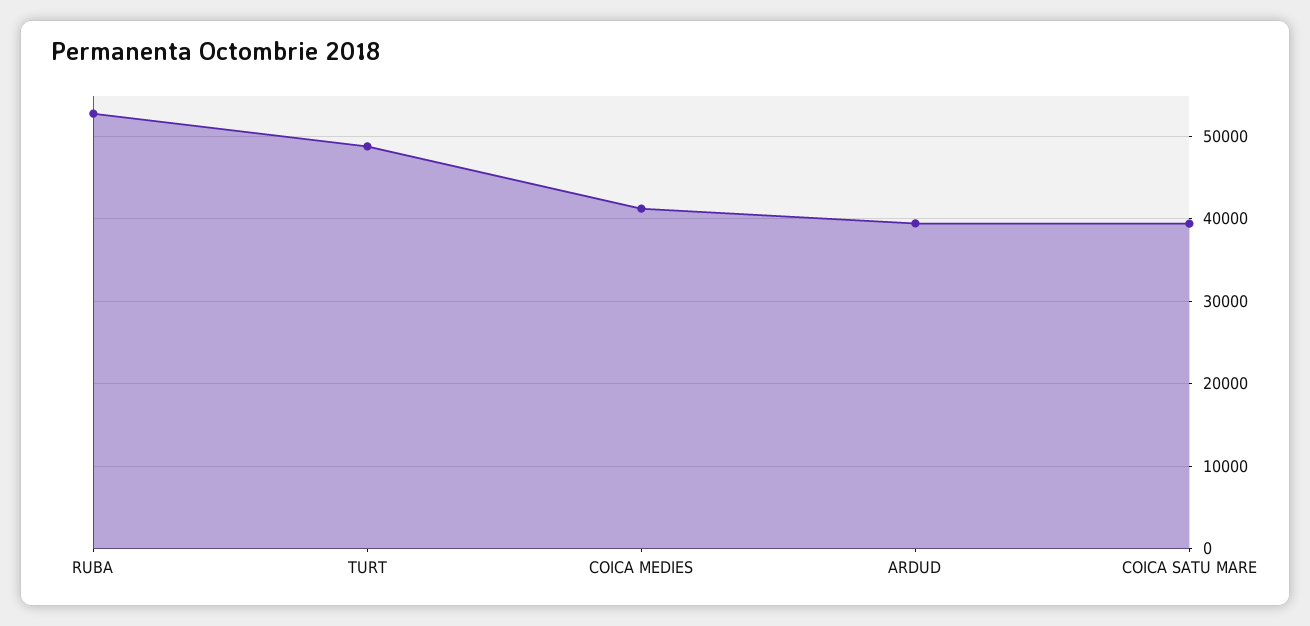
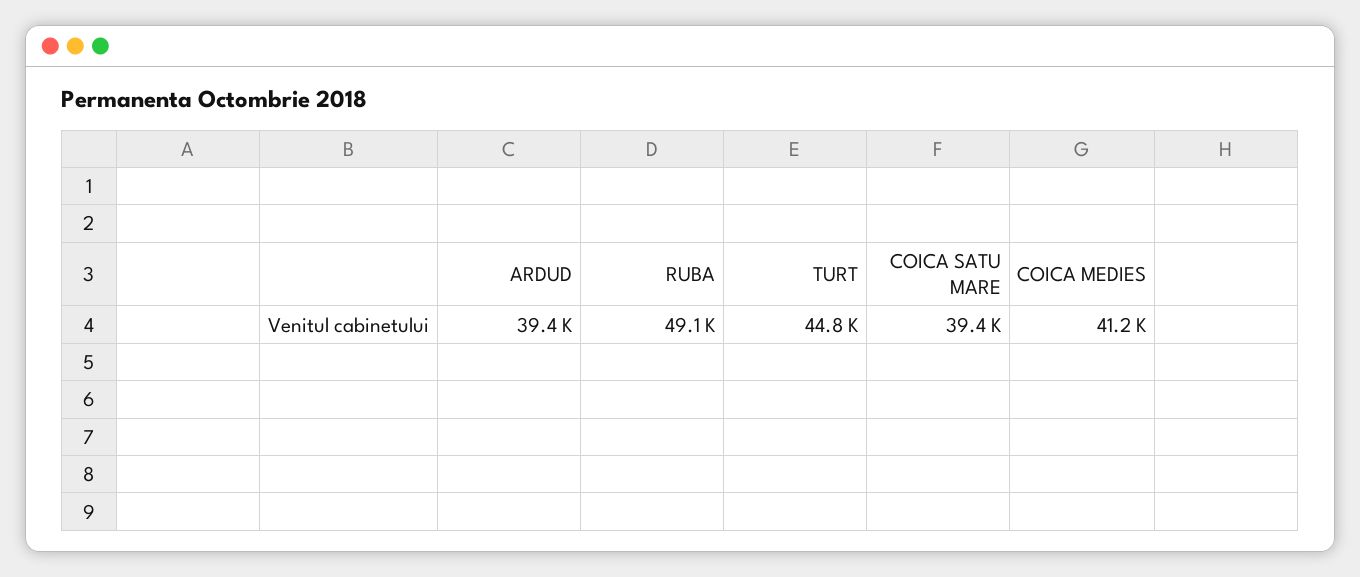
RUBA: 53000 -> 49100
TURT: 49000 -> 44800

